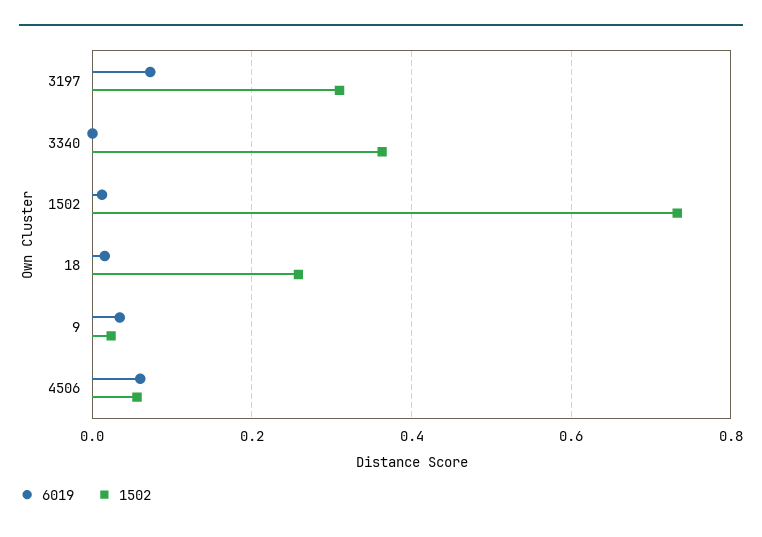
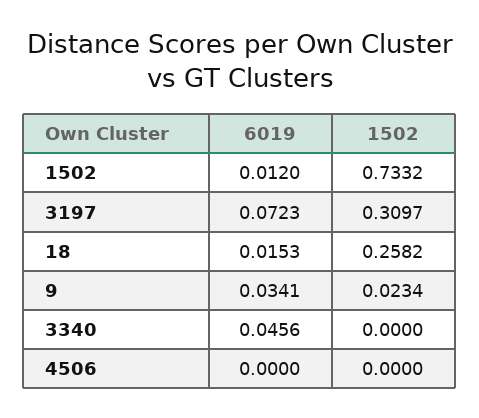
6019, 3340: 0 -> 0.0456
1502, 3340: 0.36 -> 0
6019, 4506: 0.06 -> 0
1502, 4506: 0.06 -> 0

